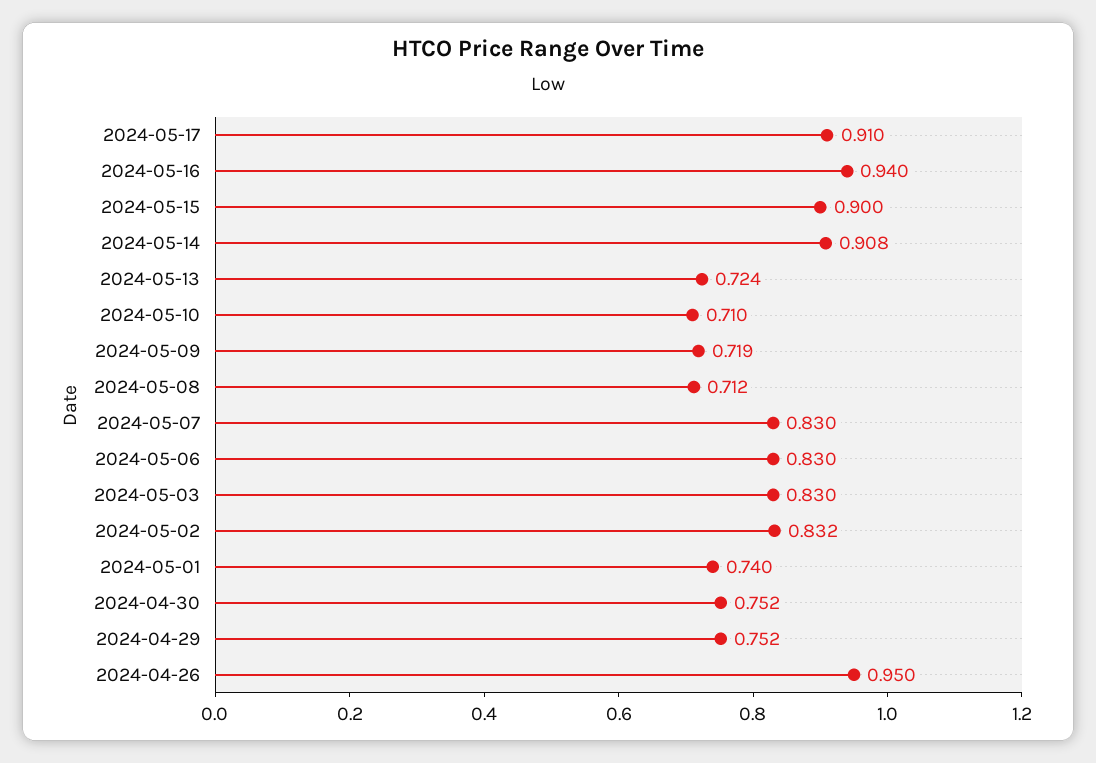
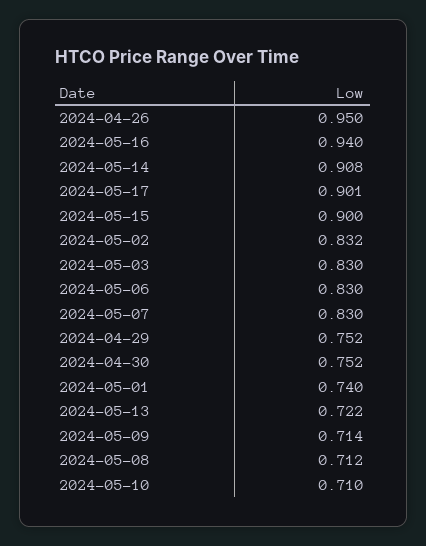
2024-05-17: 0.91 -> 0.901
2024-05-13: 0.724 -> 0.722
2024-05-09: 0.719 -> 0.714

